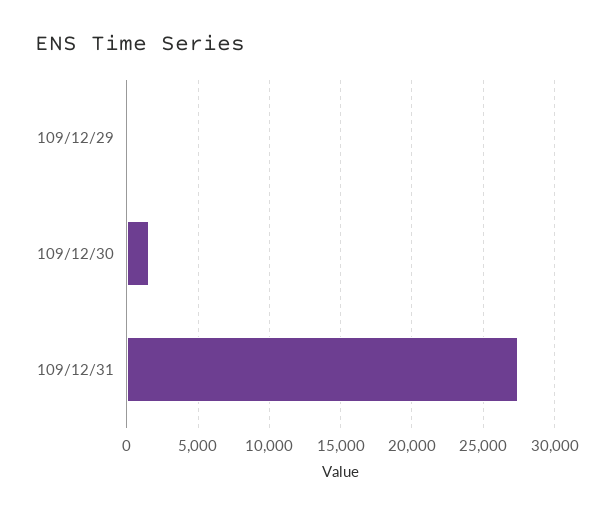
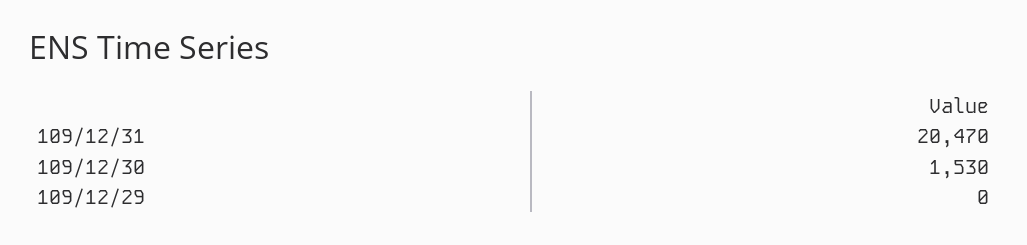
109/12/31: 27500 -> 20470

